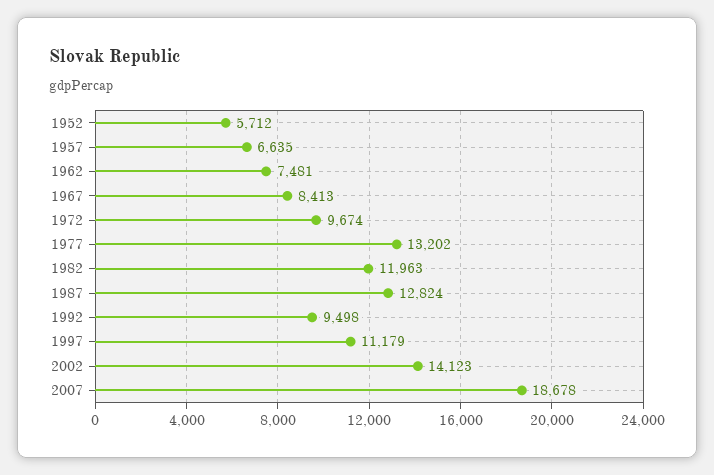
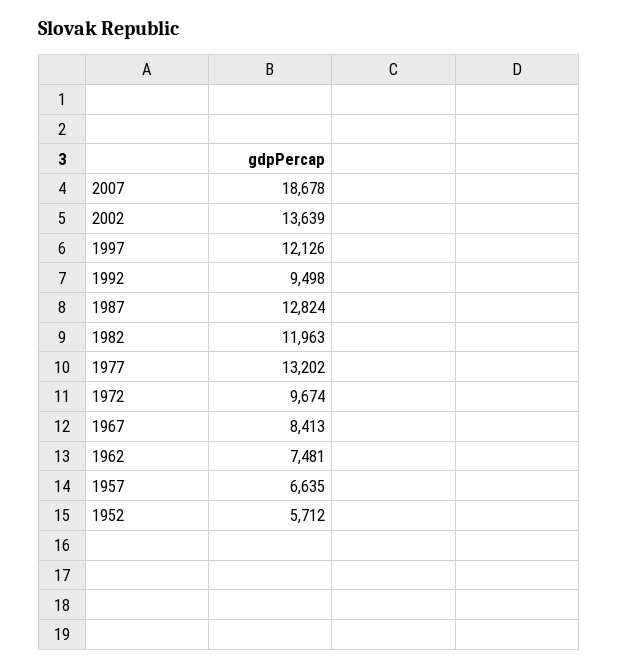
1997: 11179 -> 12126
2002: 14123 -> 13639

